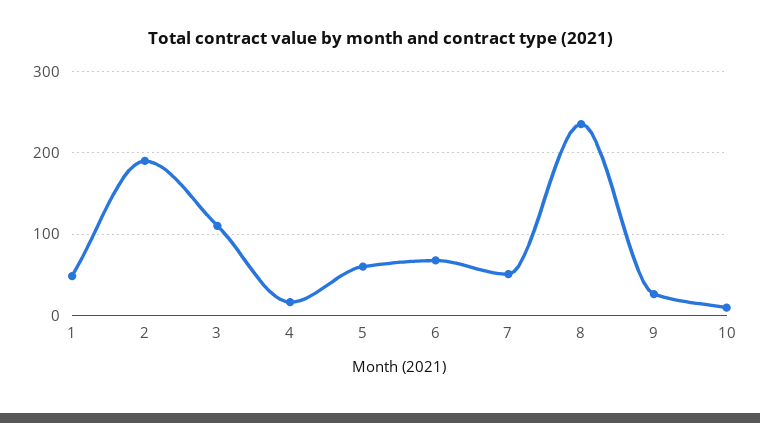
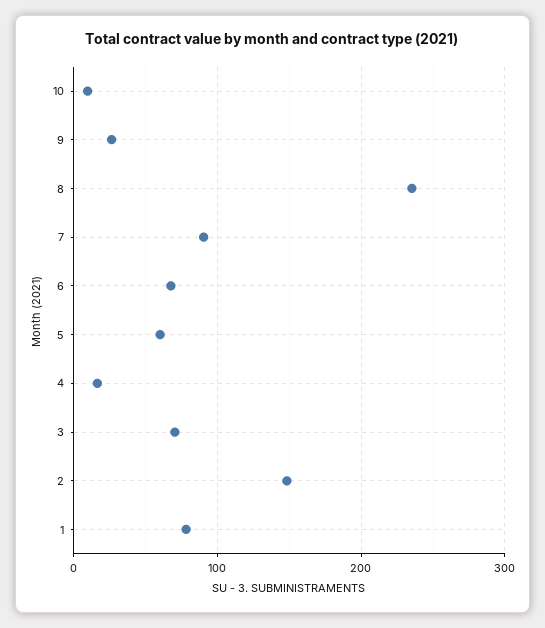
1: 50 -> 80
2: 190 -> 150
3: 110 -> 70
7: 50 -> 90

